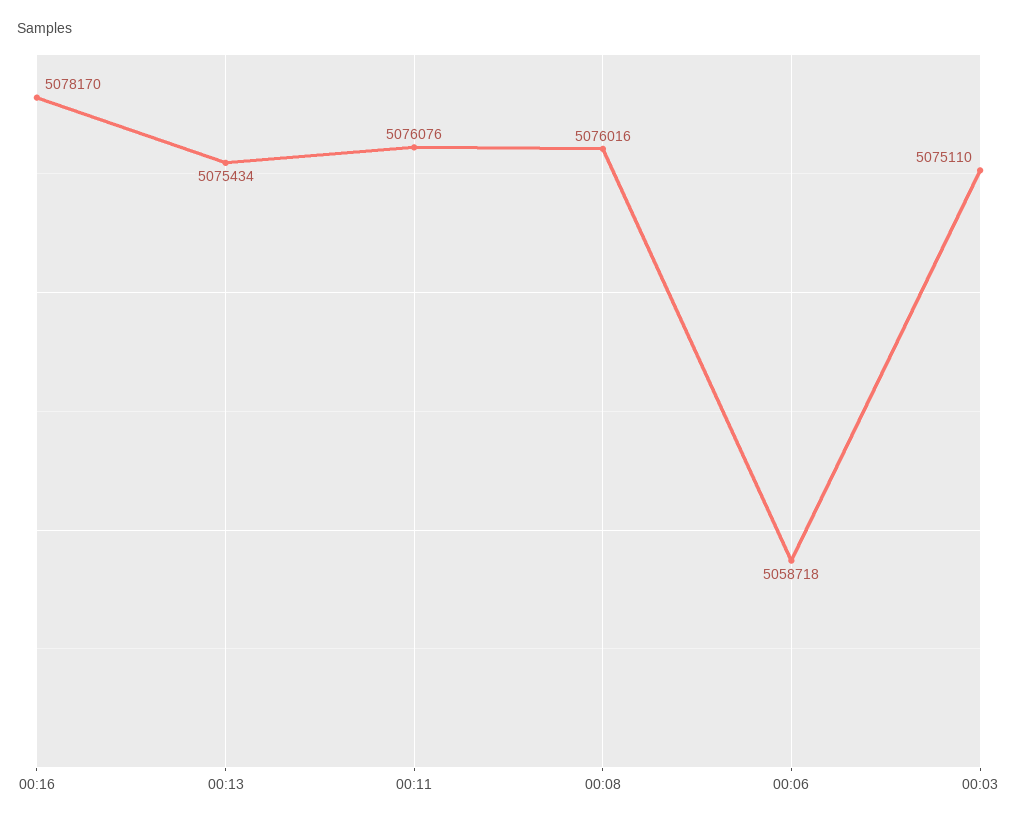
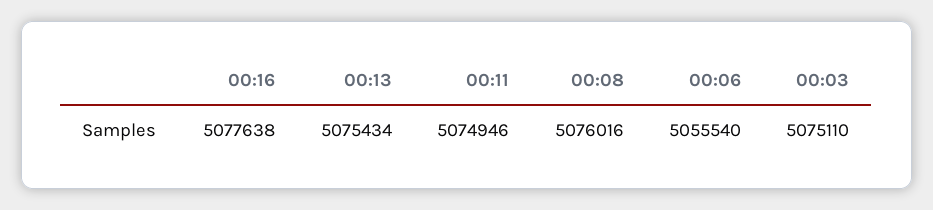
00:16: 5078170 -> 5077638
00:11: 5076076 -> 5074946
00:06: 5058718 -> 5055540

